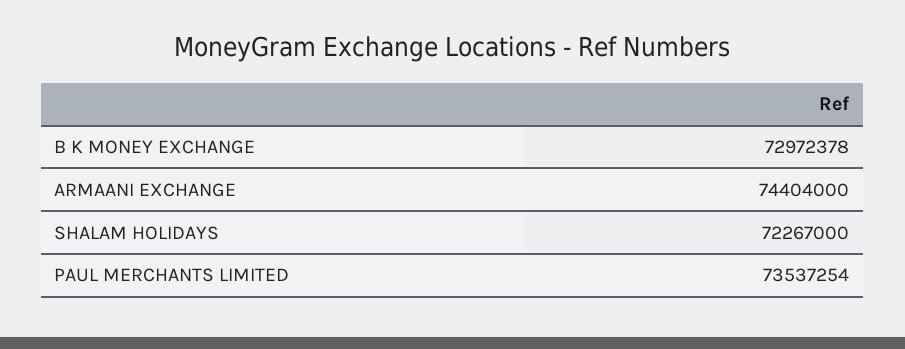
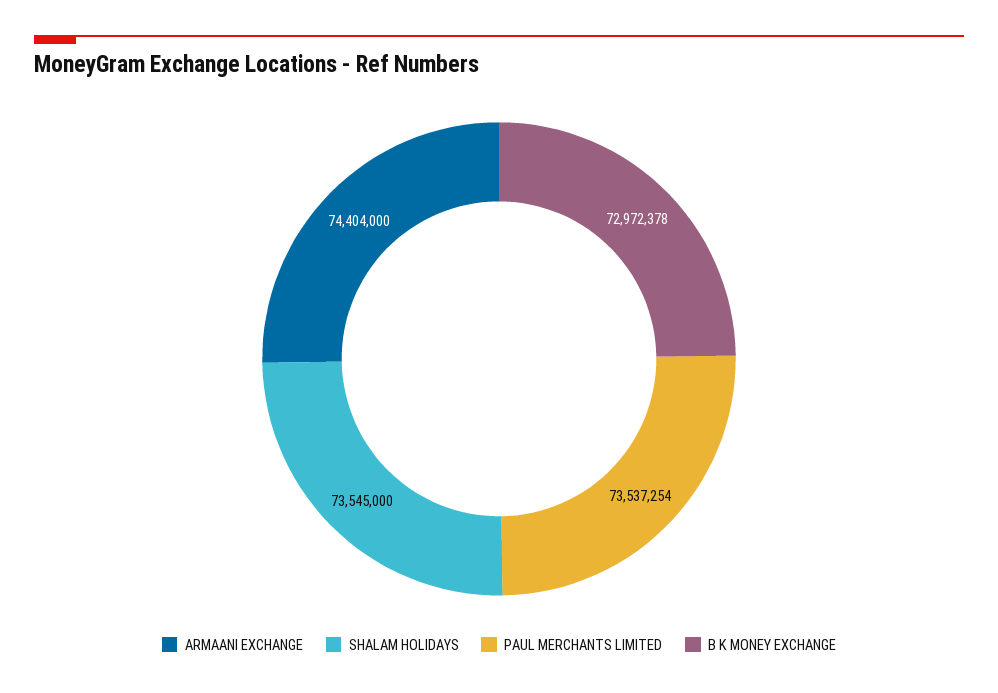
SHALAM HOLIDAYS: 72267000 -> 73545000

